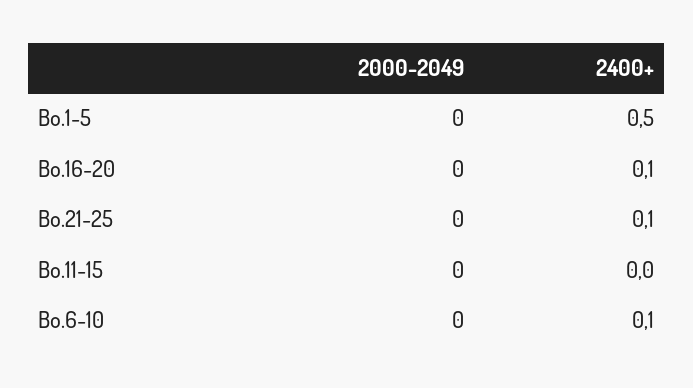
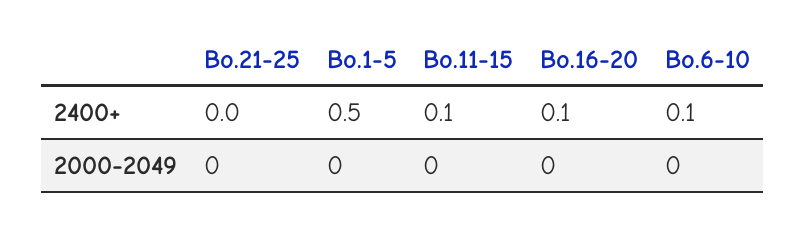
2400+, Bo.21-25: 0.1 -> 0
2400+, Bo.11-15: 0 -> 0.1

